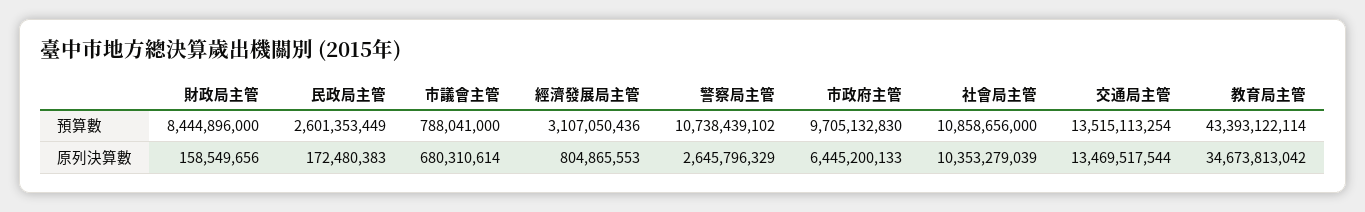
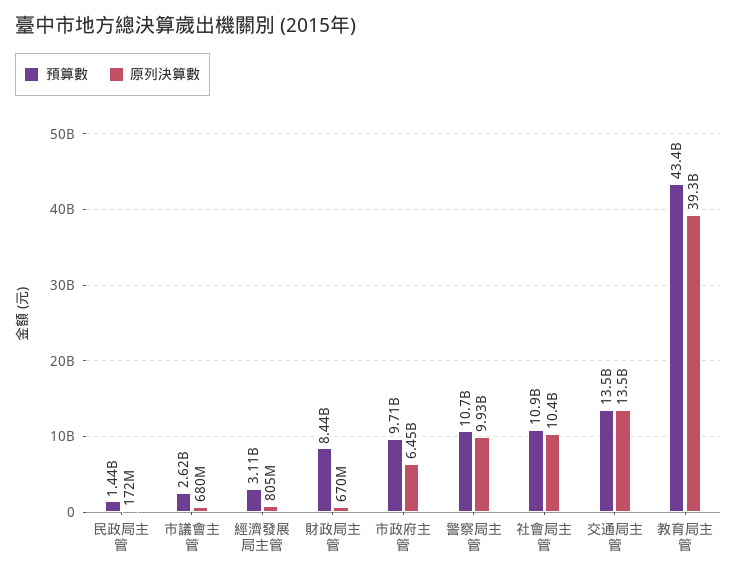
預算數, 民政局主管: 2601353449 -> 1440000000
預算數, 市議會主管: 788041000 -> 2620000000
原列決算數, 財政局主管: 158549656 -> 670000000
原列決算數, 警察局主管: 2645796329 -> 9930000000
原列決算數, 教育局主管: 34673813042 -> 39300000000

